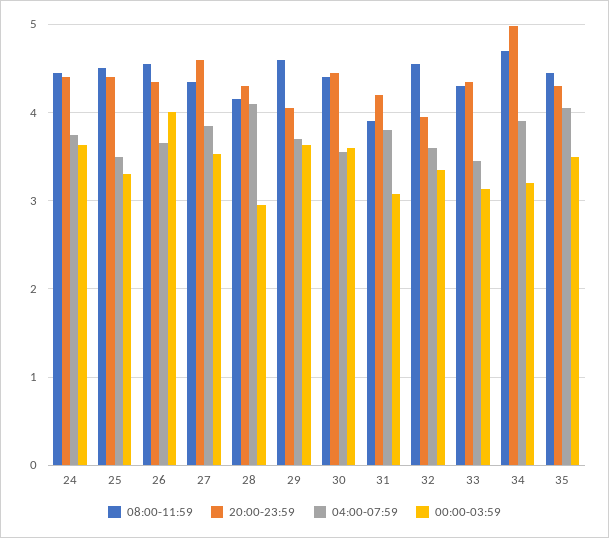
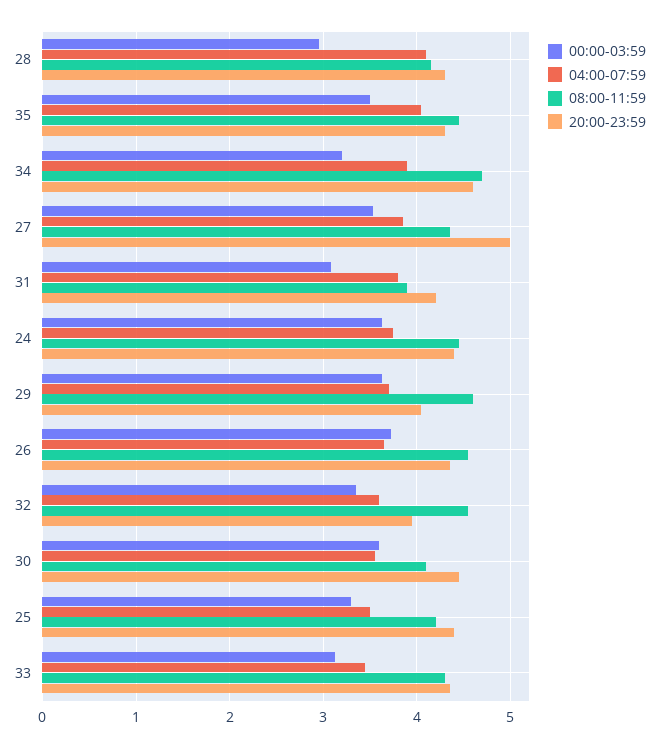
08:00-11:59, 25: 4.5 -> 4.2
00:00-03:59, 26: 4 -> 3.7
20:00-23:59, 27: 4.6 -> 5
08:00-11:59, 30: 4.4 -> 4.1
20:00-23:59, 34: 5 -> 4.6

